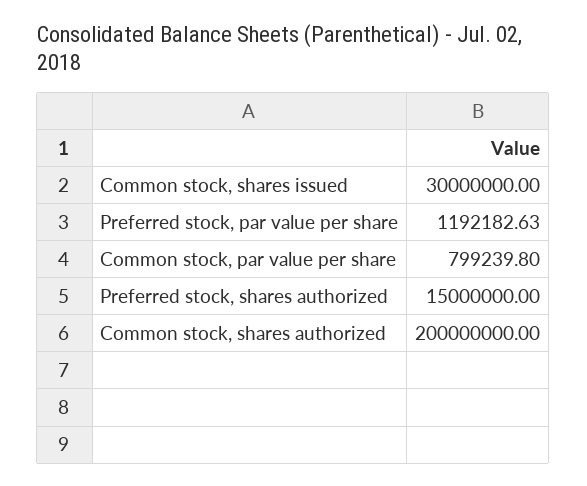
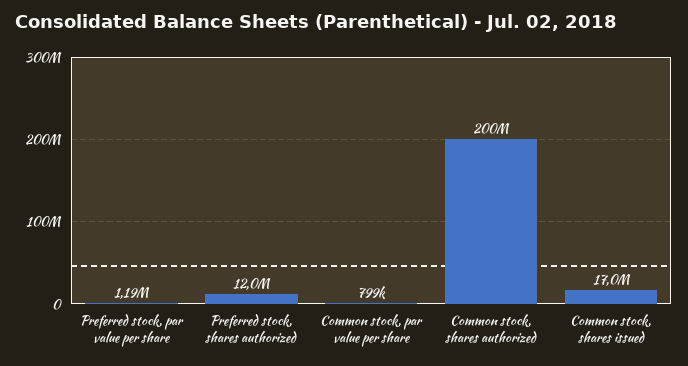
Common stock, shares issued: 30000000 -> 17000000
Preferred stock, shares authorized: 15000000 -> 12000000

